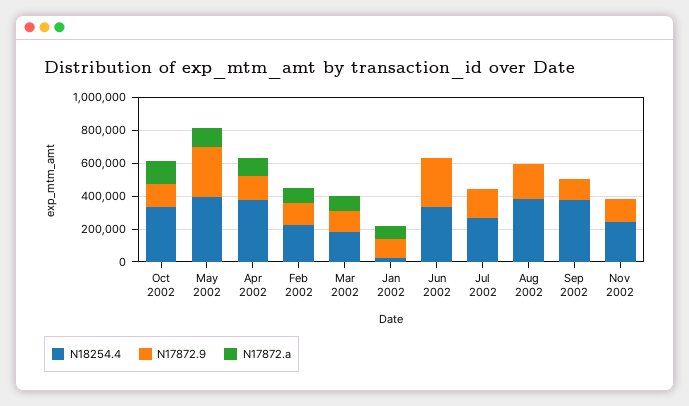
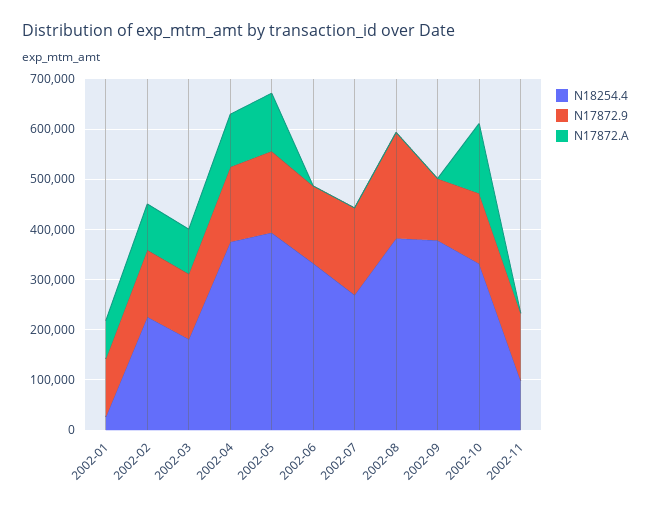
N17872.9, May 2002: 300000 -> 160000
N17872.9, Jun 2002: 300000 -> 160000
N18254.4, Nov 2002: 250000 -> 100000

